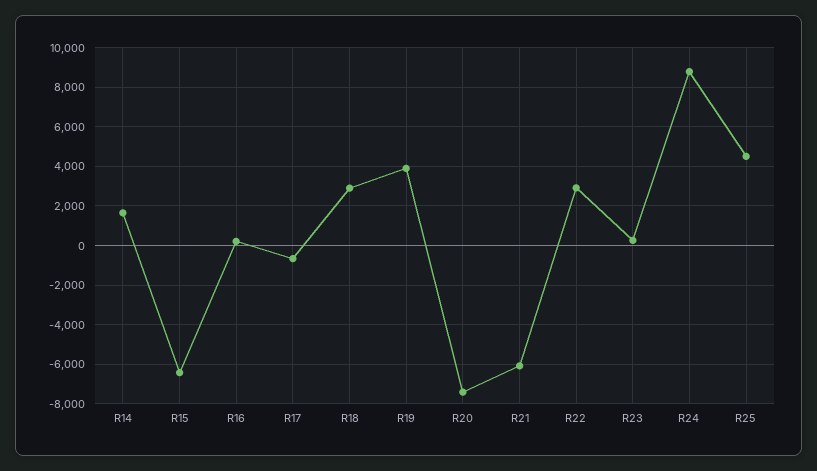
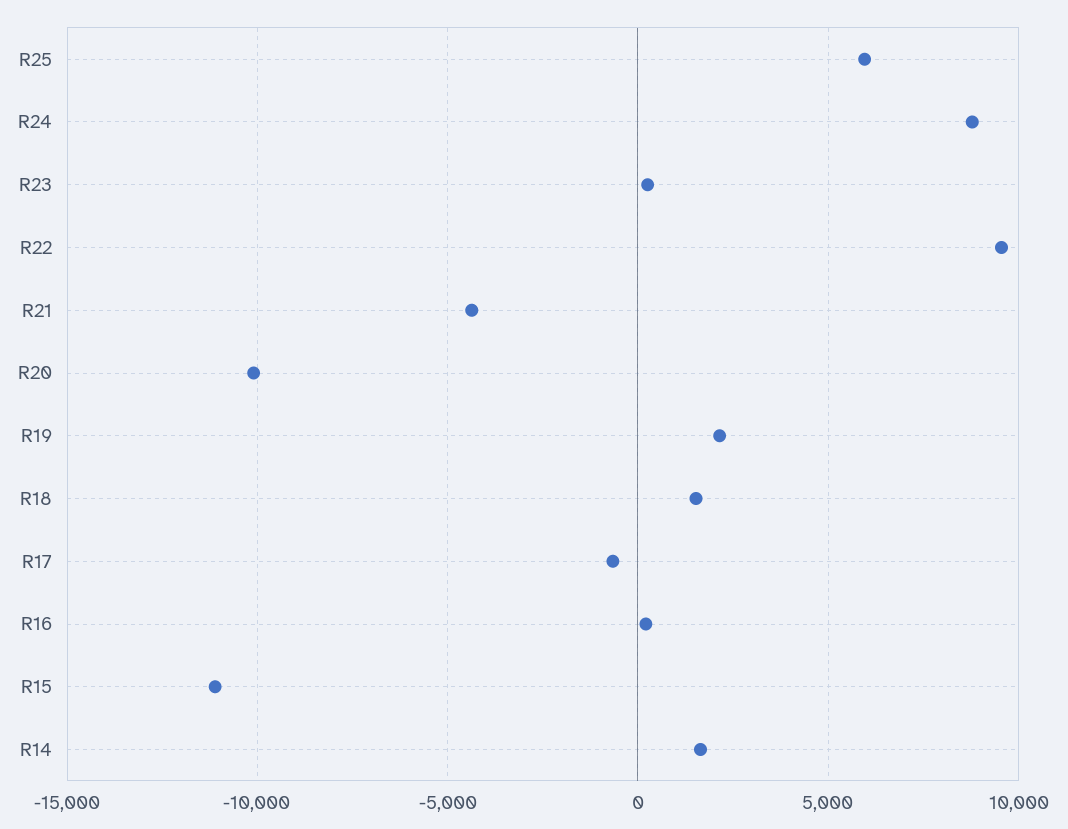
R15: -6500 -> -11000
R18: 3000 -> 1500
R19: 4000 -> 2000
R20: -7500 -> -10000
R21: -6000 -> -4500
R22: 3000 -> 9500
R25: 4500 -> 6000

